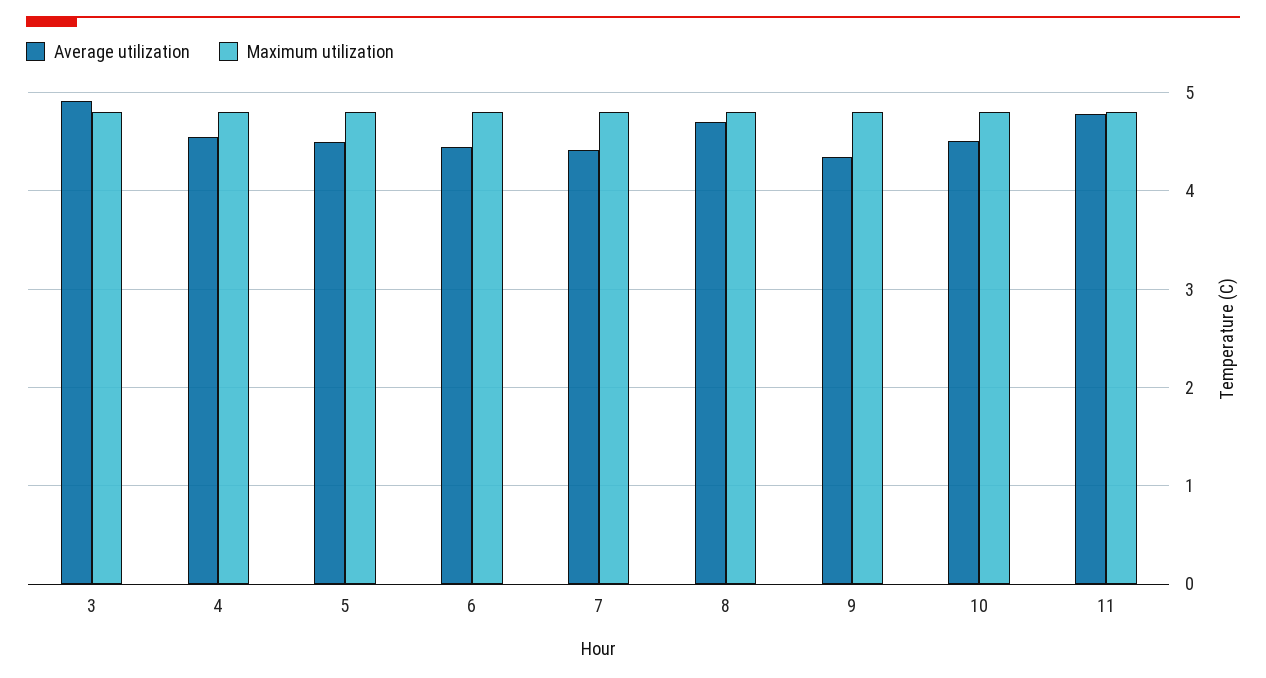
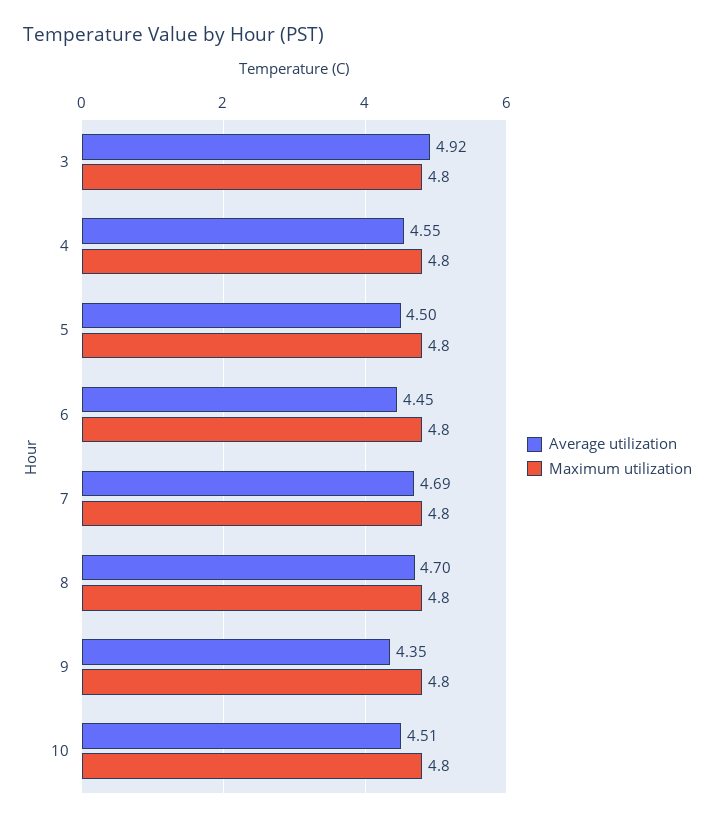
Average utilization, 7: 4.4 -> 4.69
Average utilization, 11: 4.8 -> none
Maximum utilization, 11: 4.8 -> none

